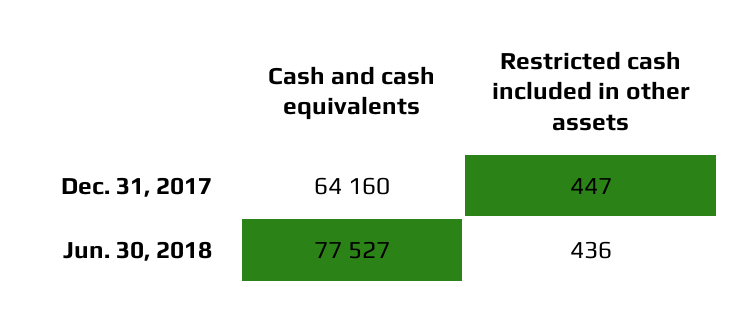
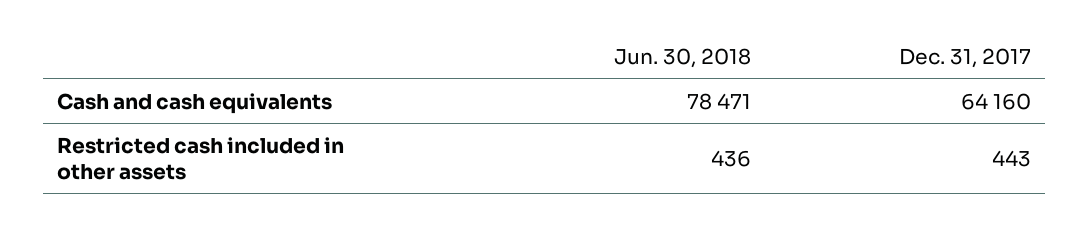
Restricted cash included in other assets, Dec. 31, 2017: 447 -> 443
Cash and cash equivalents, Jun. 30, 2018: 77527 -> 78471

